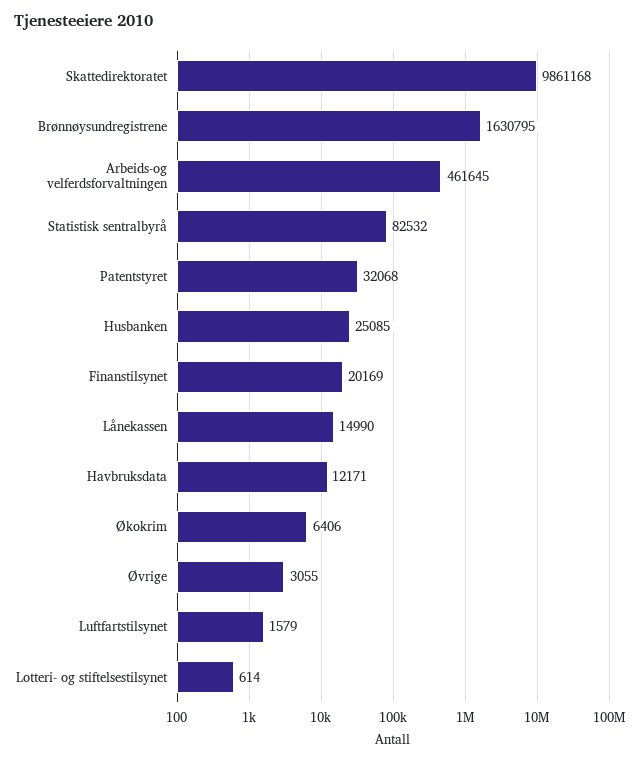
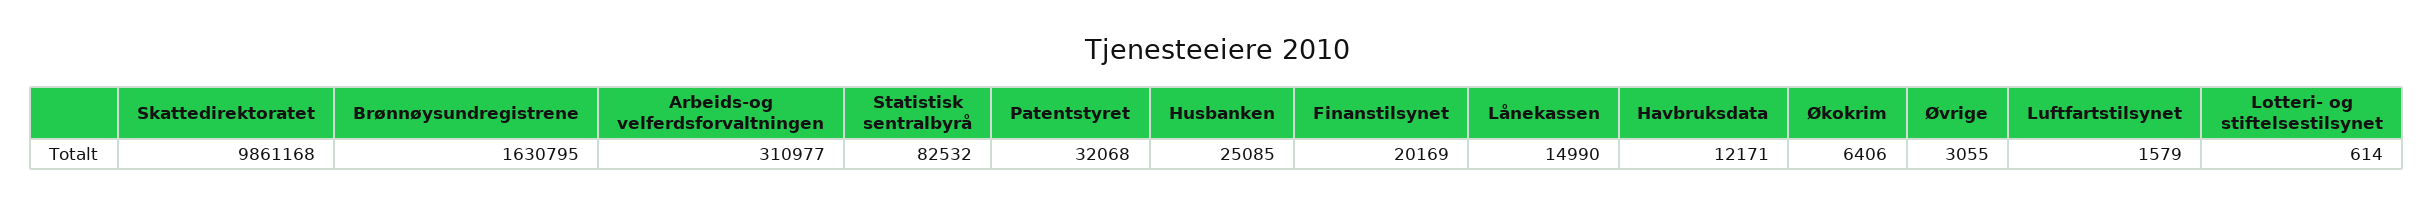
Arbeids-og velferdsforvaltningen: 461645 -> 310977

